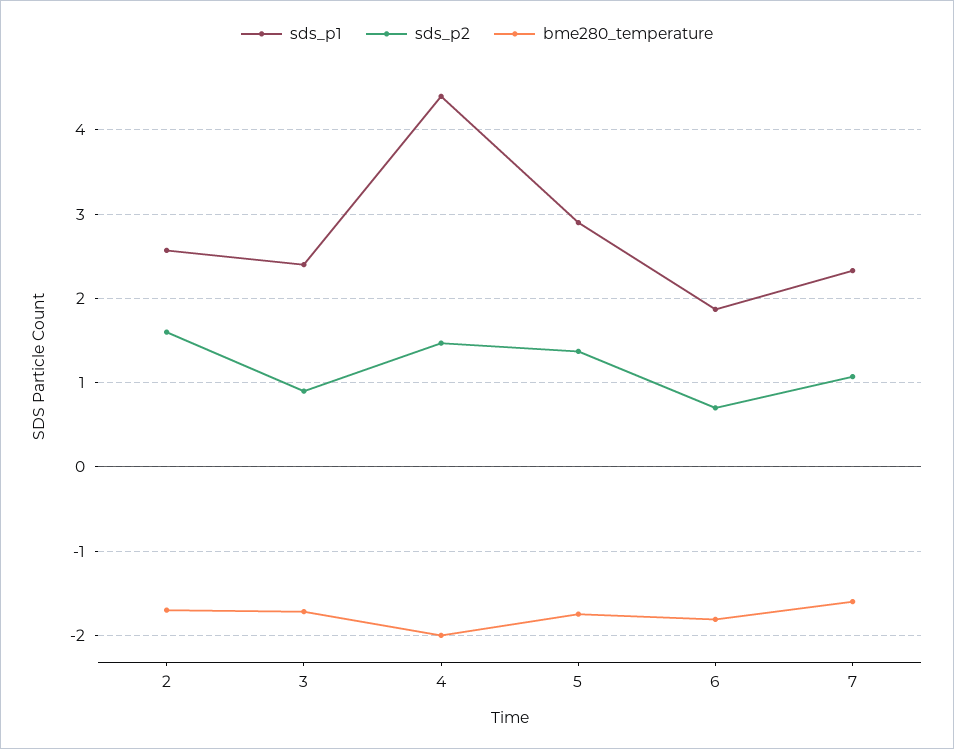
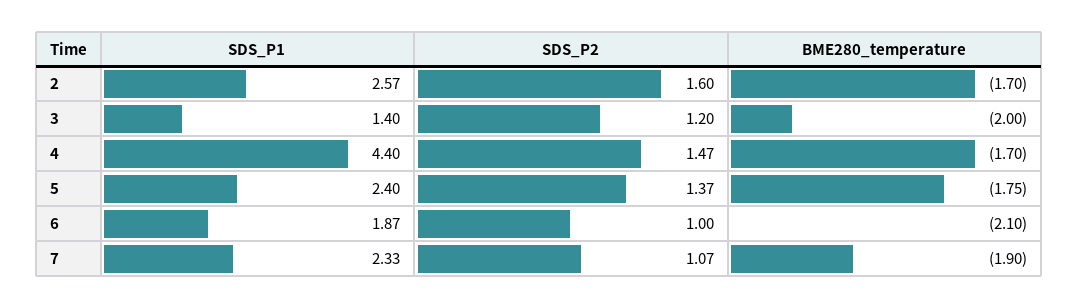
sds_p1, 3: 2.4 -> 1.4
sds_p2, 3: 0.9 -> 1.2
bme280_temperature, 3: -1.7 -> -2
bme280_temperature, 4: -2 -> -1.7
sds_p1, 5: 2.9 -> 2.4
sds_p2, 6: 0.7 -> 1
bme280_temperature, 6: -1.8 -> -2.1
bme280_temperature, 7: -1.6 -> -1.9

